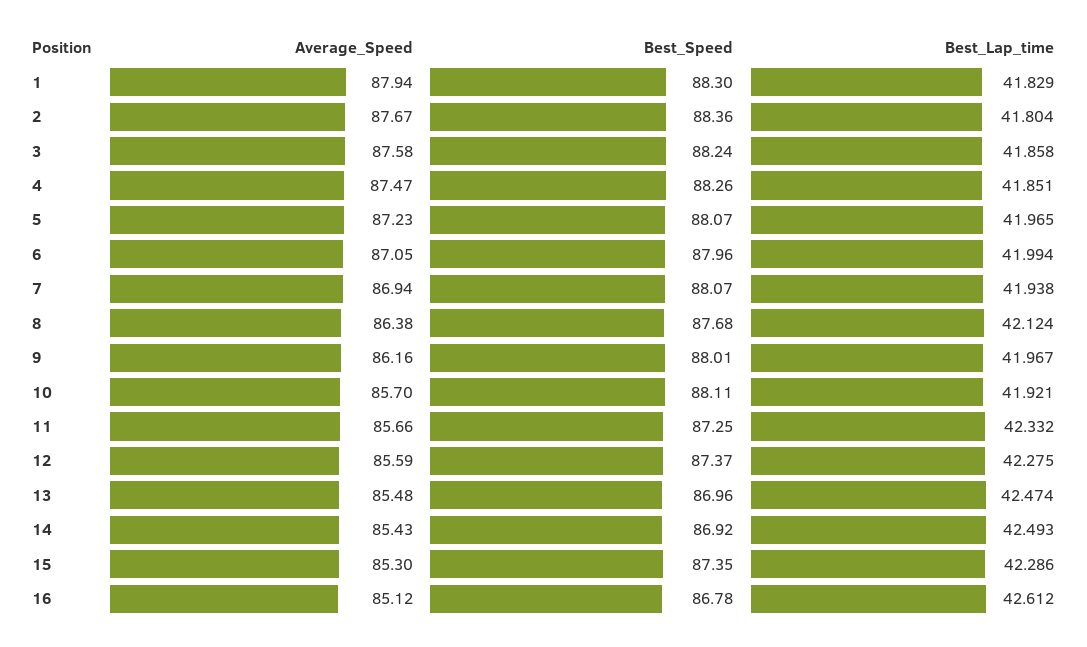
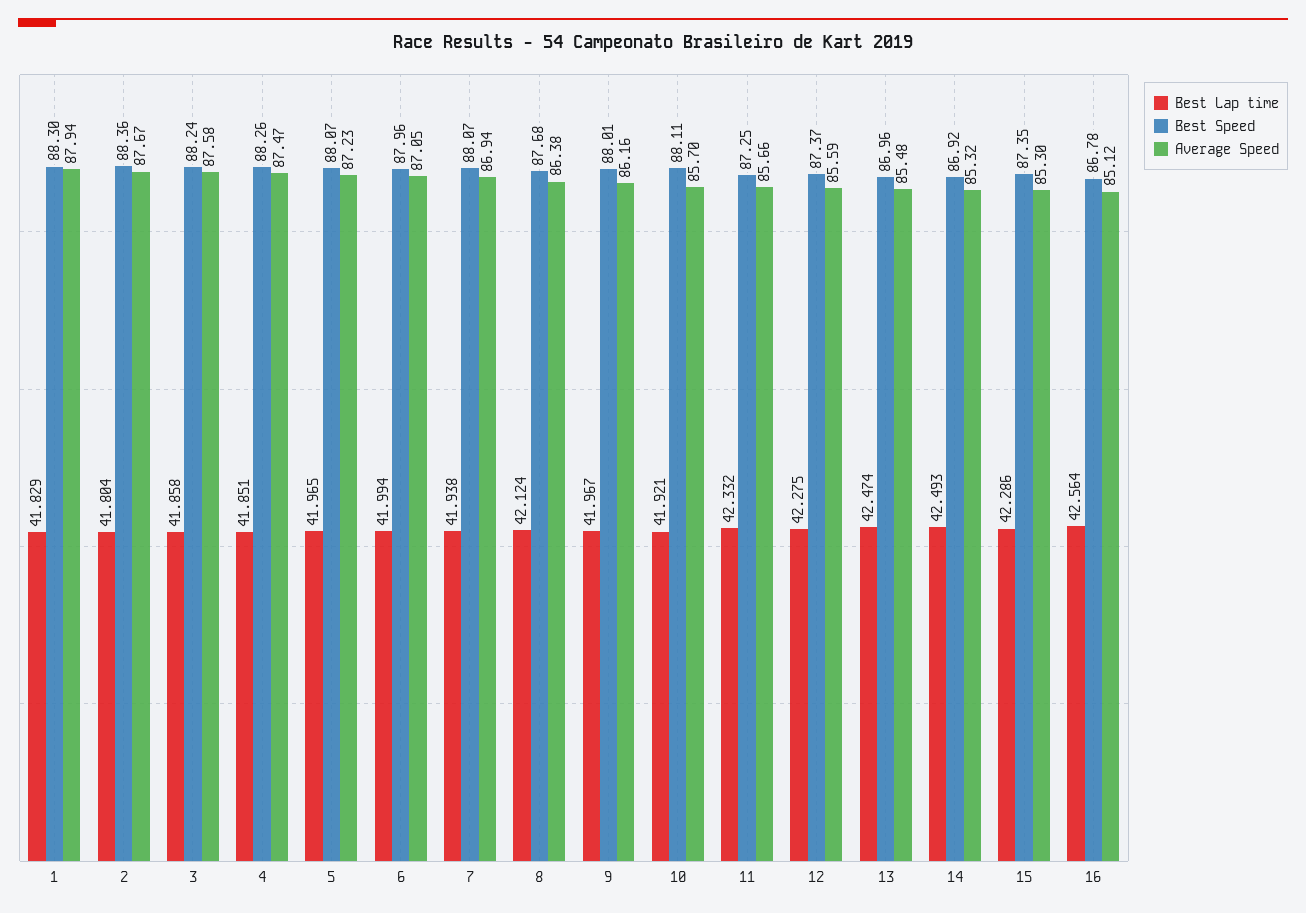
Average_Speed, 14: 85.43 -> 85.32
Best_Lap_time, 16: 42.612 -> 42.564

